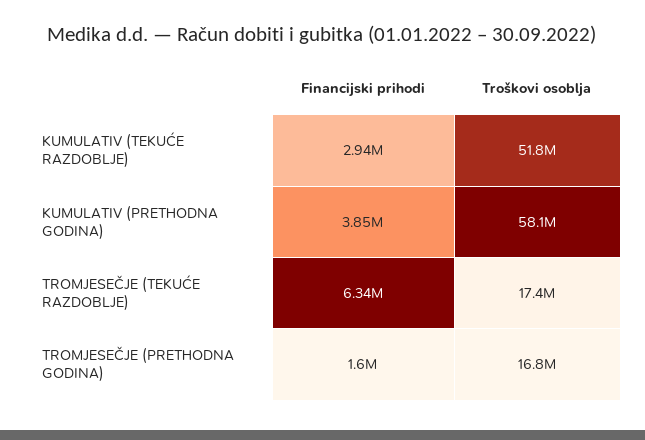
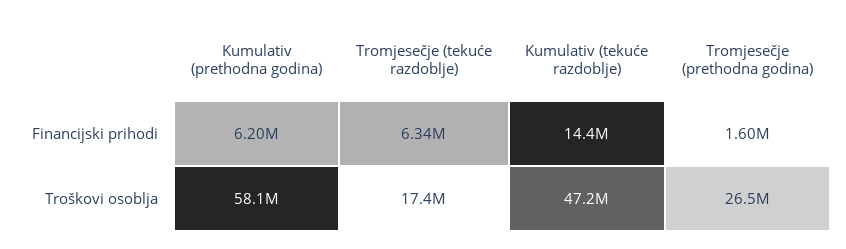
Financijski prihodi, KUMULATIV (TEKUĆE RAZDOBLJE): 2940000 -> 14400000
Troškovi osoblja, KUMULATIV (TEKUĆE RAZDOBLJE): 51800000 -> 47200000
Financijski prihodi, KUMULATIV (PRETHODNA GODINA): 3850000 -> 6200000
Troškovi osoblja, TROMJESEČJE (PRETHODNA GODINA): 16800000 -> 26500000

